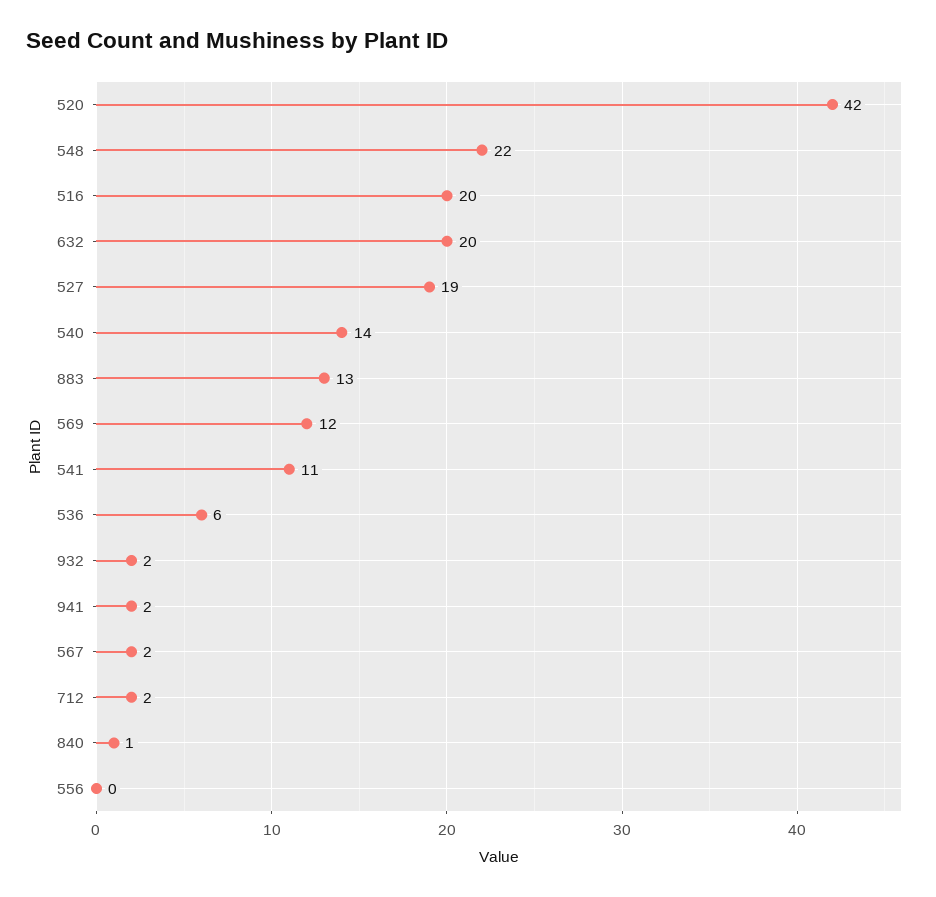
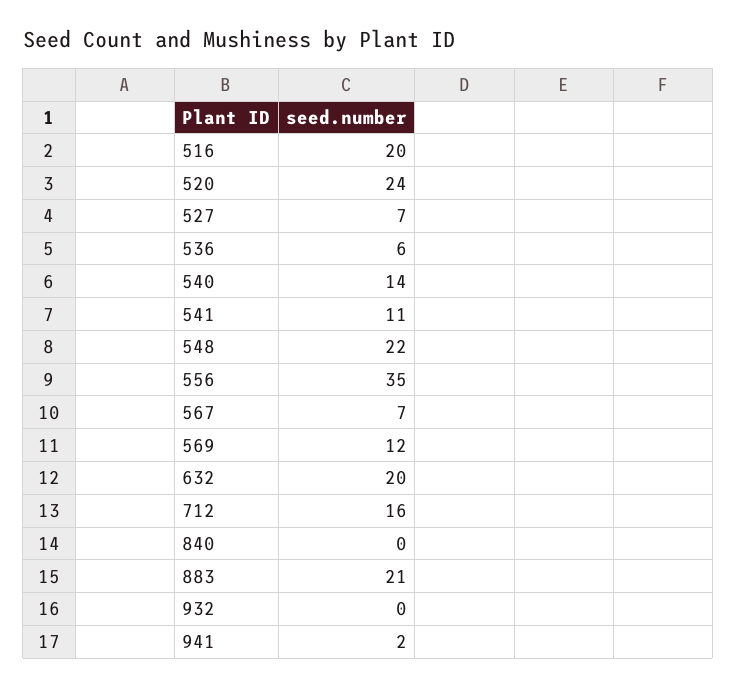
520: 42 -> 24
527: 19 -> 7
883: 13 -> 21
932: 2 -> 0
567: 2 -> 7
712: 2 -> 16
840: 1 -> 0
556: 0 -> 35

